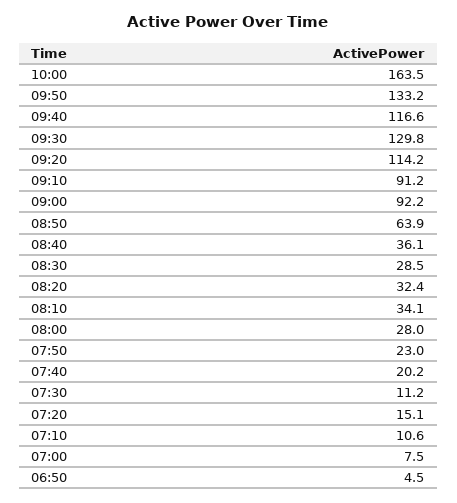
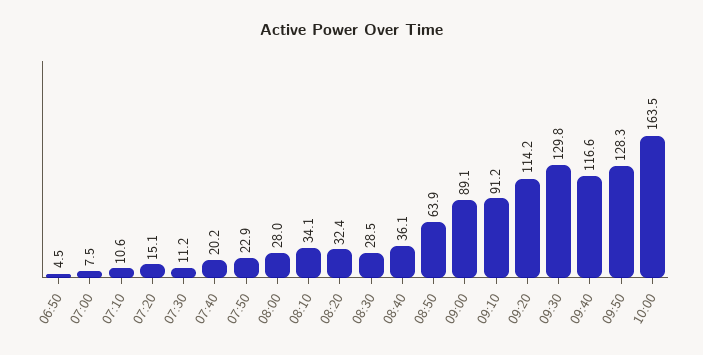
09:50: 133.2 -> 128.3
09:00: 92.2 -> 89.1
07:50: 23 -> 22.9

